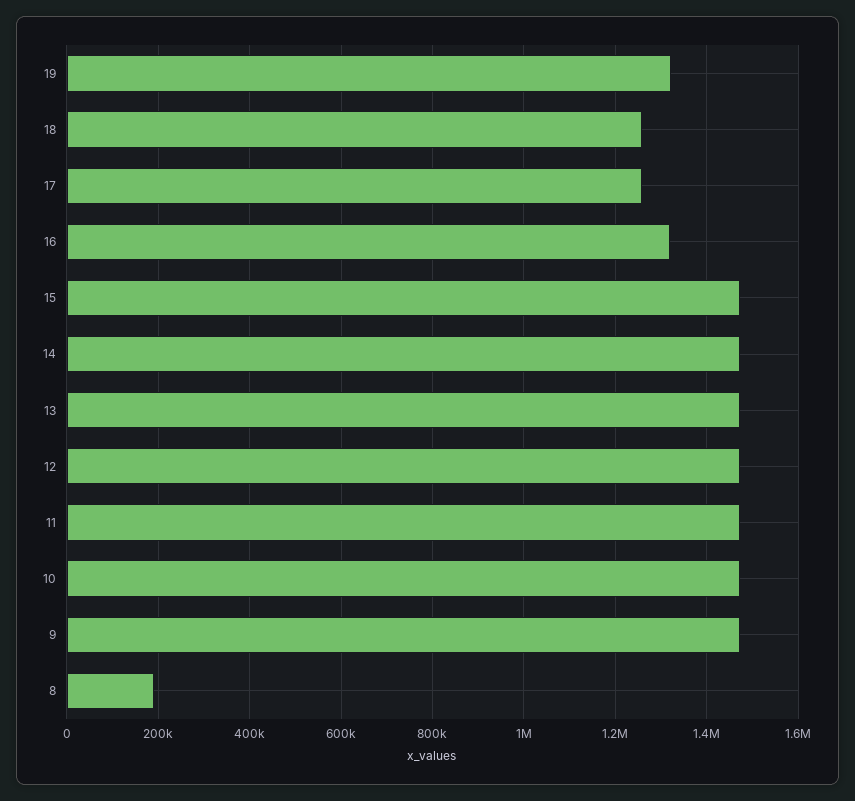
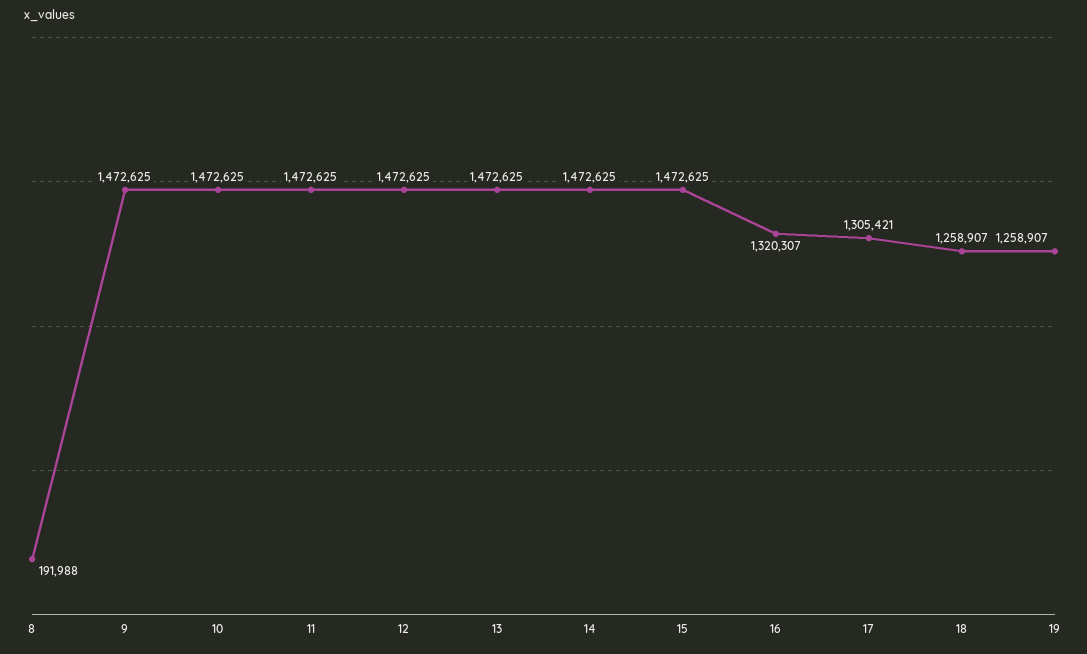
19: 1320000 -> 1258907
17: 1260000 -> 1305421

